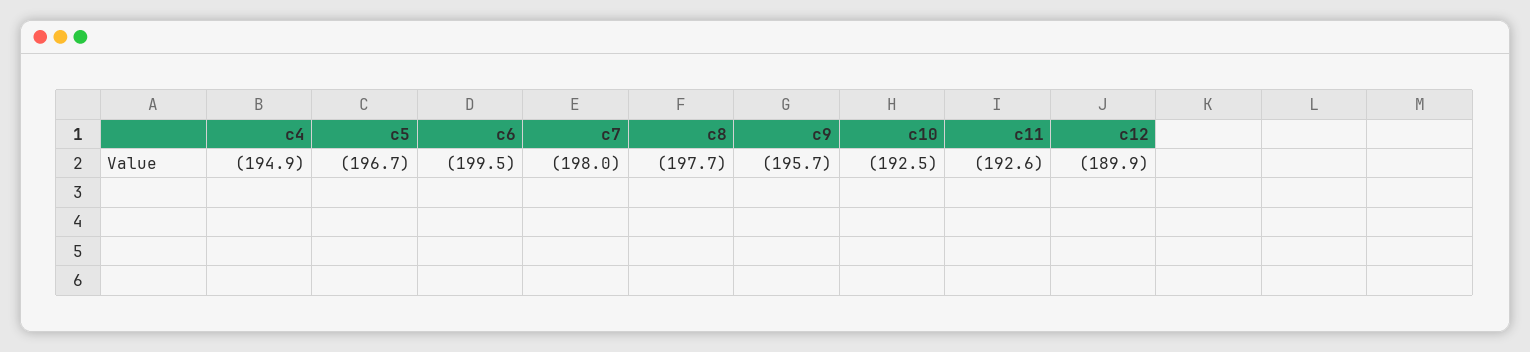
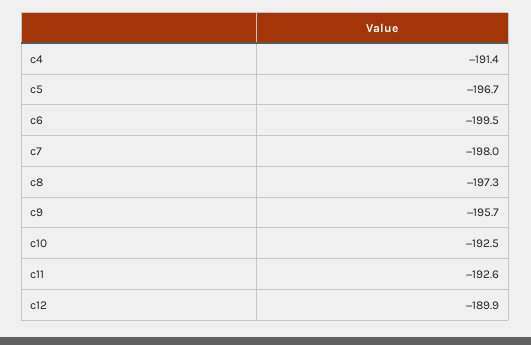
c4: -194.9 -> -191.4
c8: -197.7 -> -197.3

